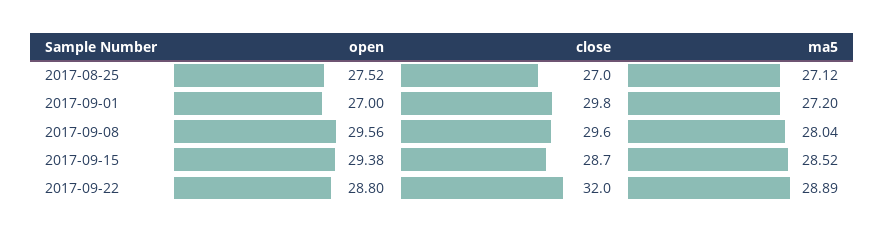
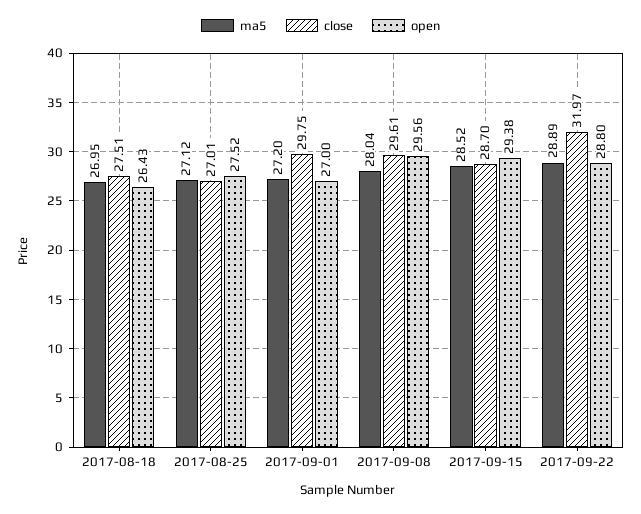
ma5, 2017-08-18: none -> 26.95
close, 2017-08-18: none -> 27.51
open, 2017-08-18: none -> 26.43

